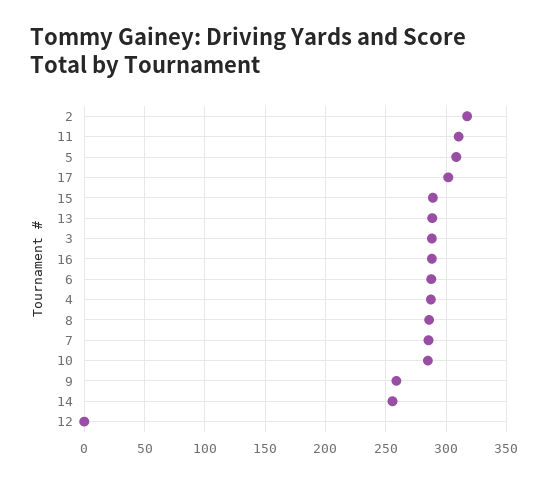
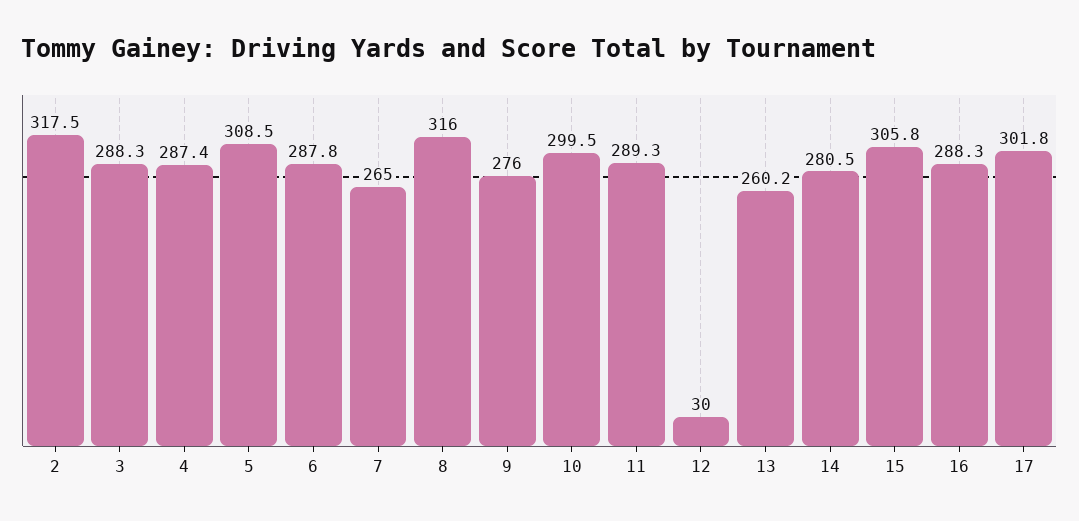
11: 310 -> 289.3
15: 290 -> 305.8
13: 290 -> 260.2
8: 285 -> 316
7: 285 -> 265
10: 285 -> 299.5
9: 260 -> 276
14: 255 -> 280.5
12: 0 -> 30

